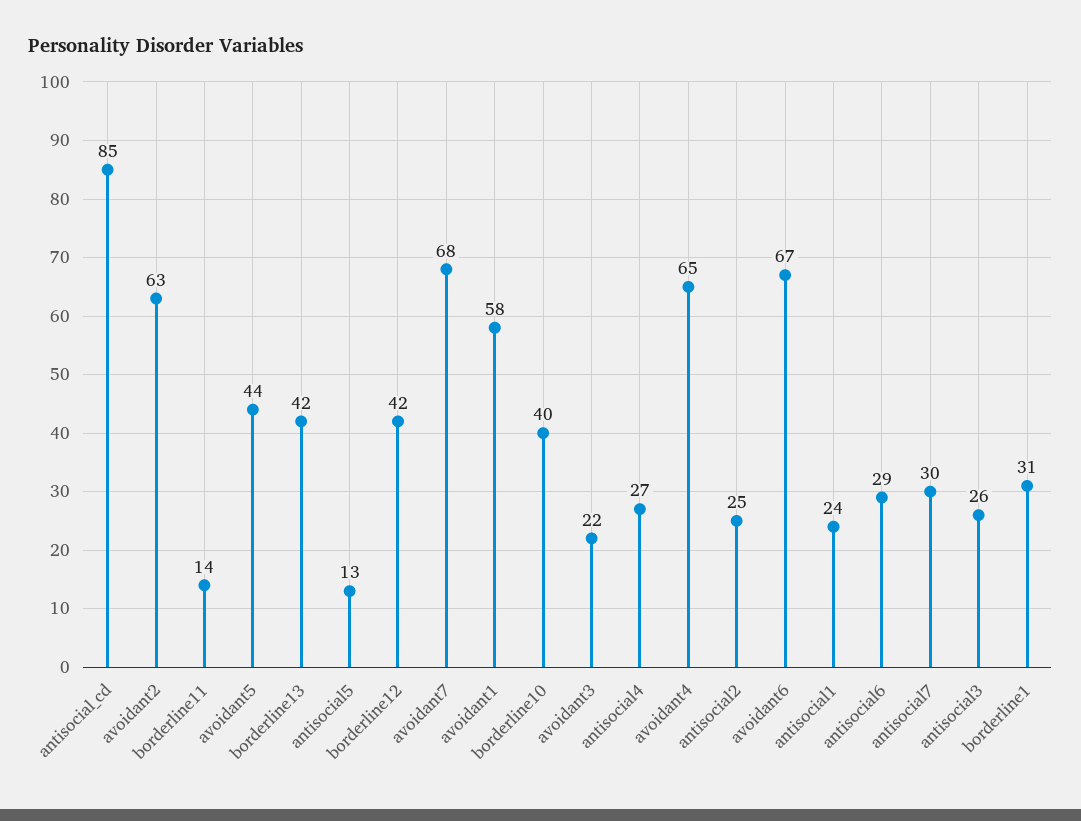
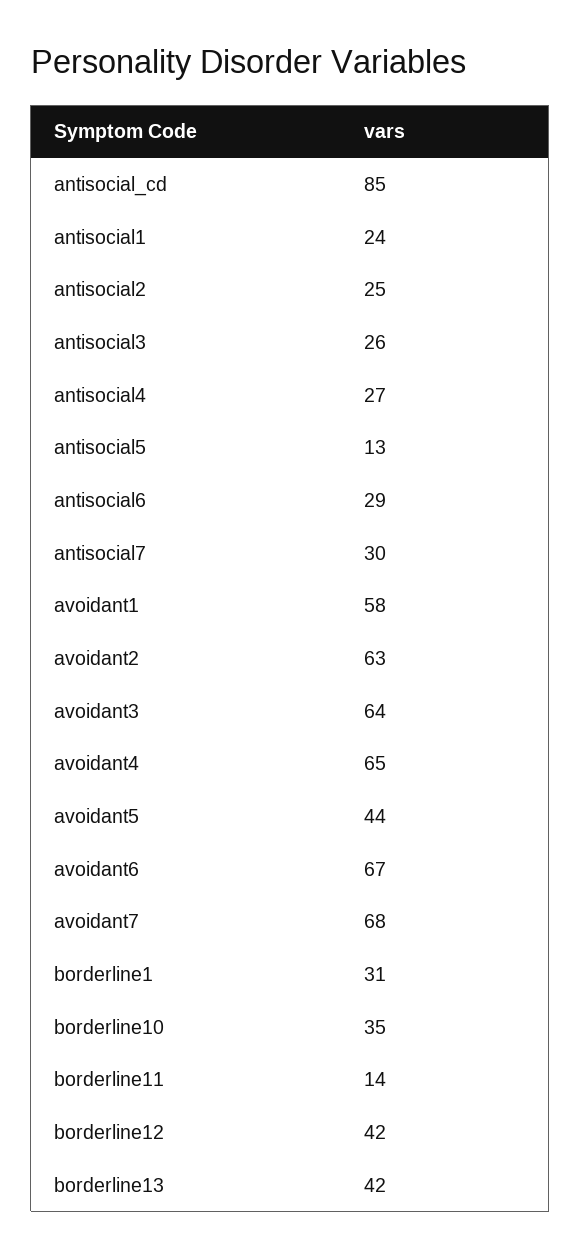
borderline10: 40 -> 35
avoidant3: 22 -> 64

